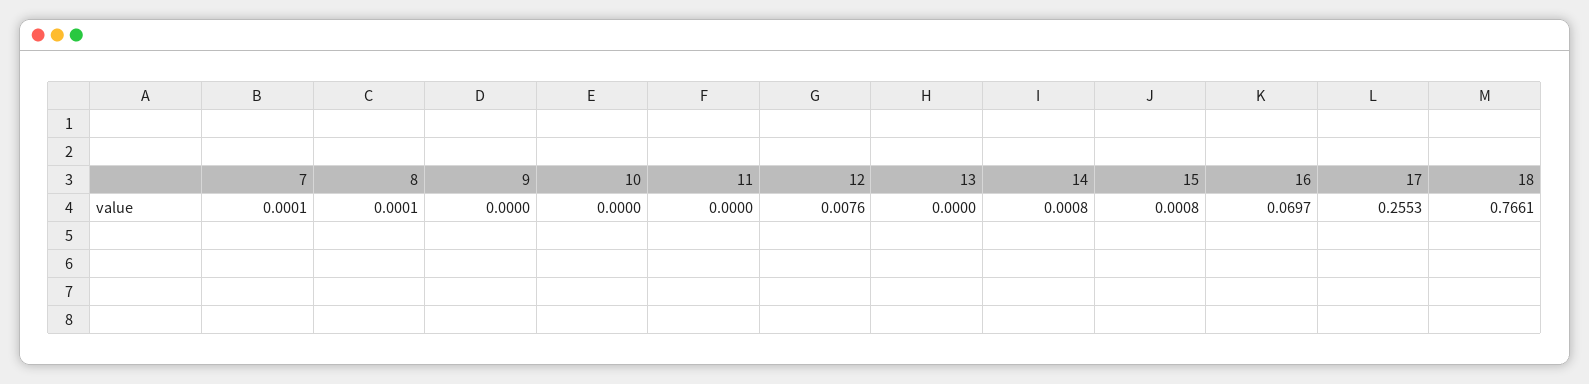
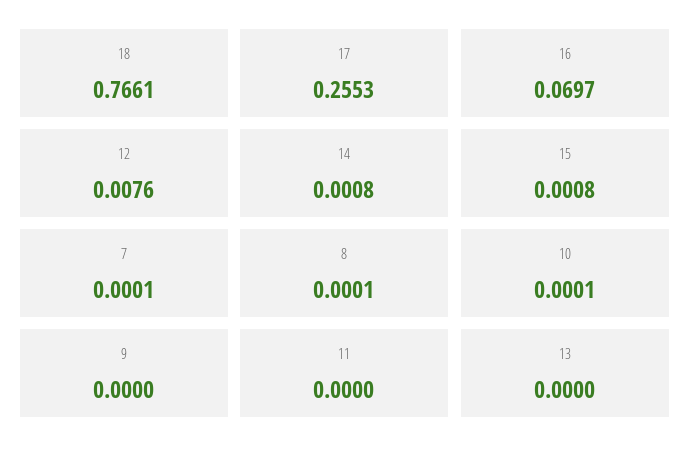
10: 0 -> 0.0001

